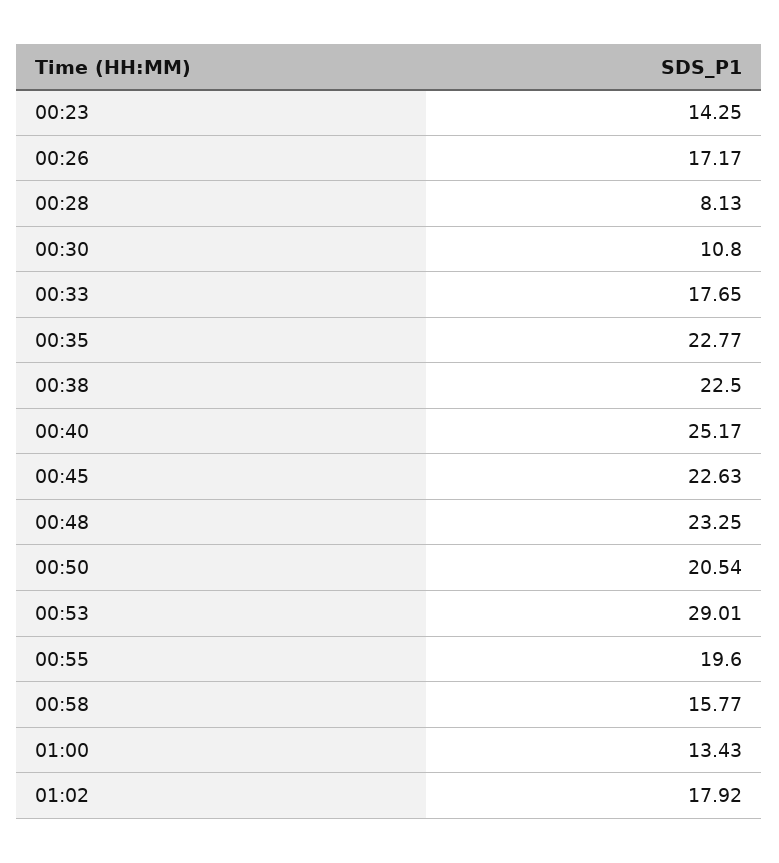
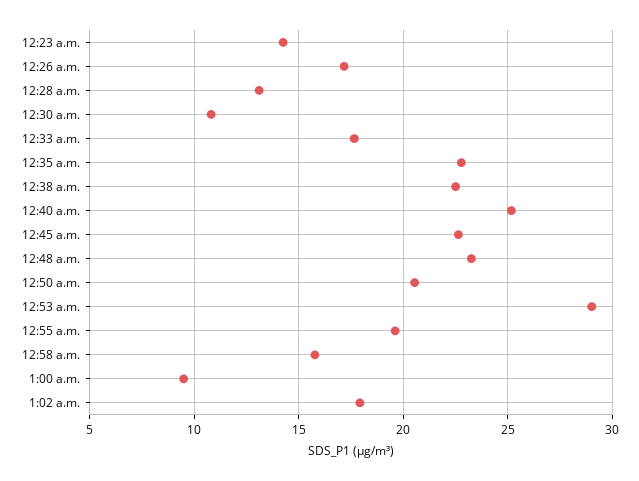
00:28: 8.13 -> 13
01:00: 13.43 -> 9.5

